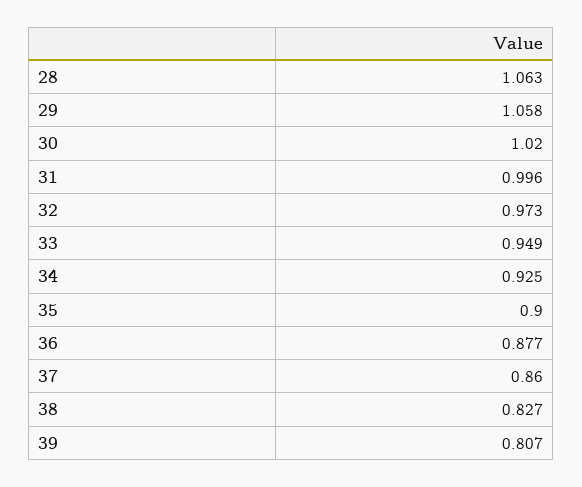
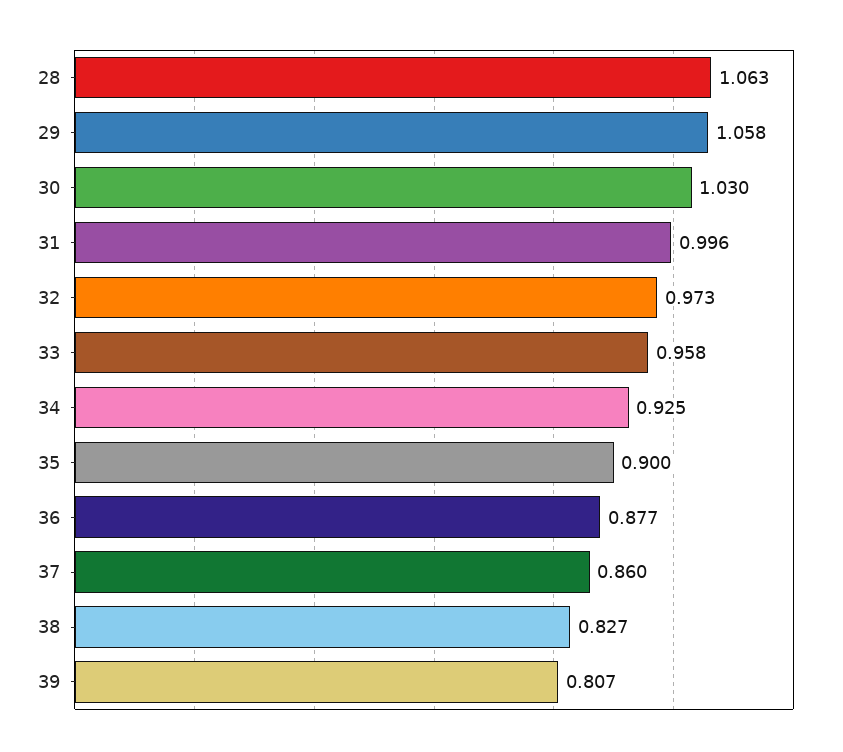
30: 1.02 -> 1.03
33: 0.949 -> 0.958

